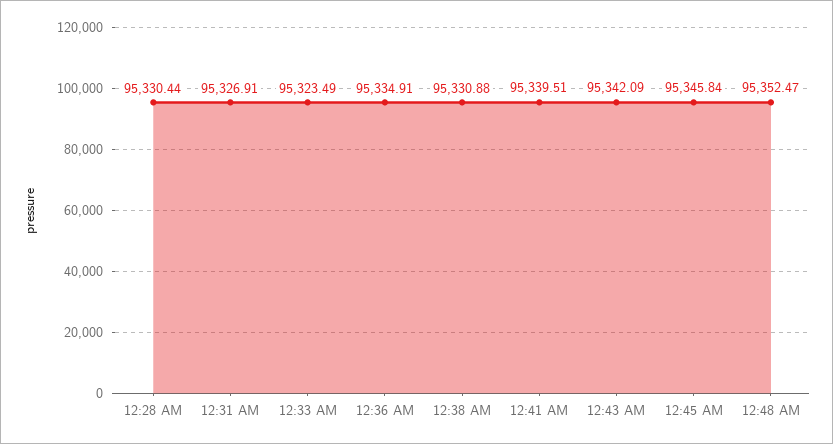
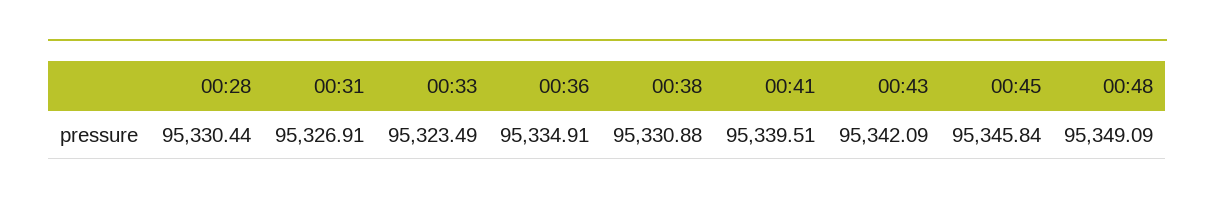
12:48 AM: 95352.47 -> 95349.09

